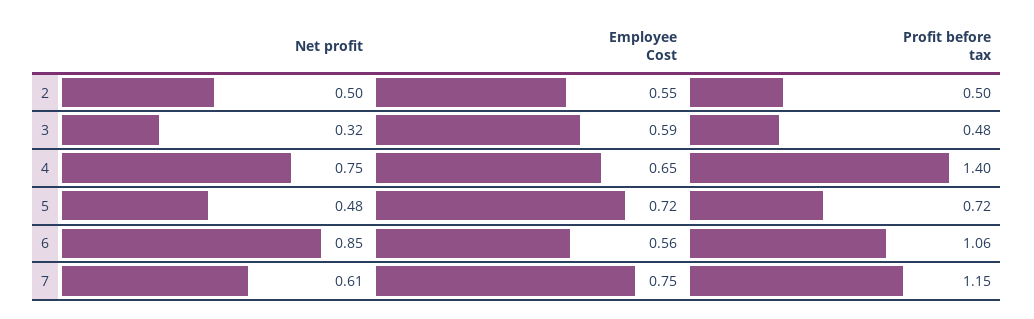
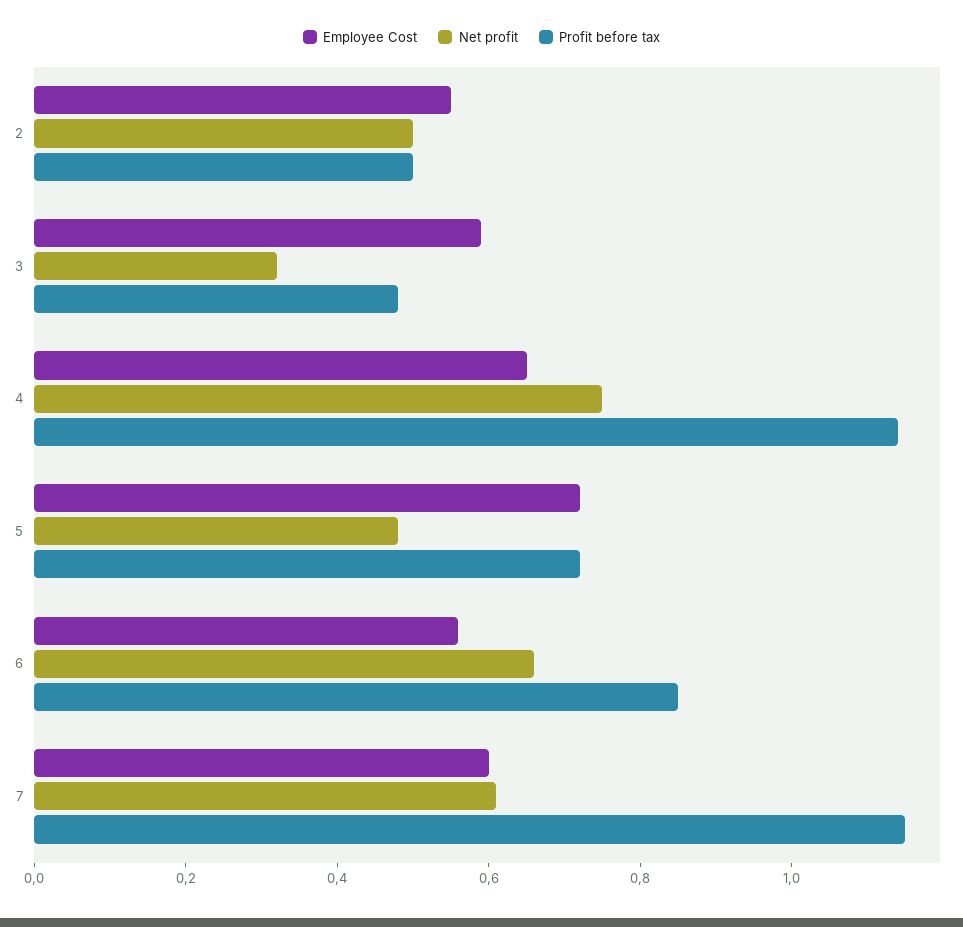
Profit before tax, 4: 1.4 -> 1.15
Net profit, 6: 0.85 -> 0.65
Profit before tax, 6: 1.06 -> 0.85
Employee Cost, 7: 0.75 -> 0.6

